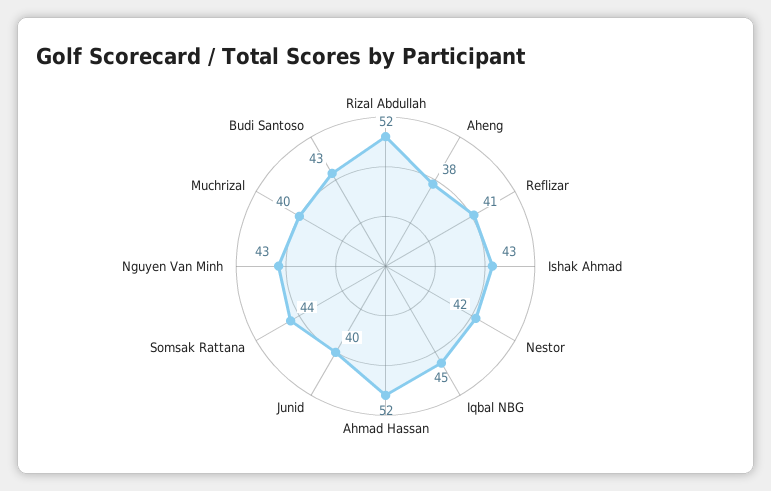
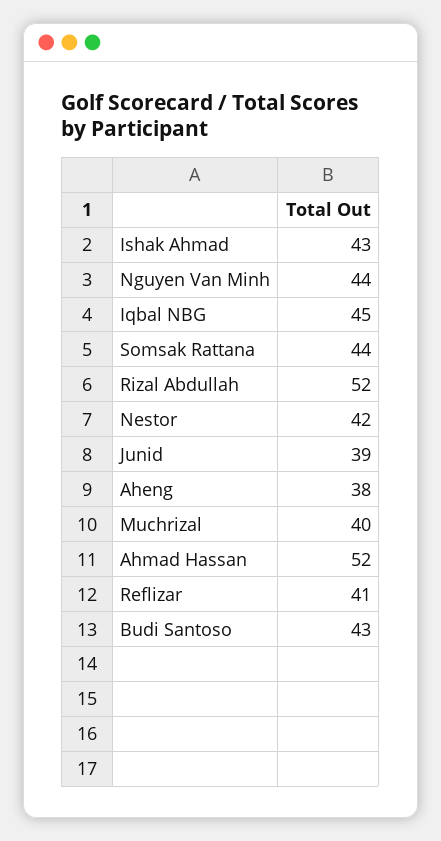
Junid: 40 -> 39
Nguyen Van Minh: 43 -> 44

